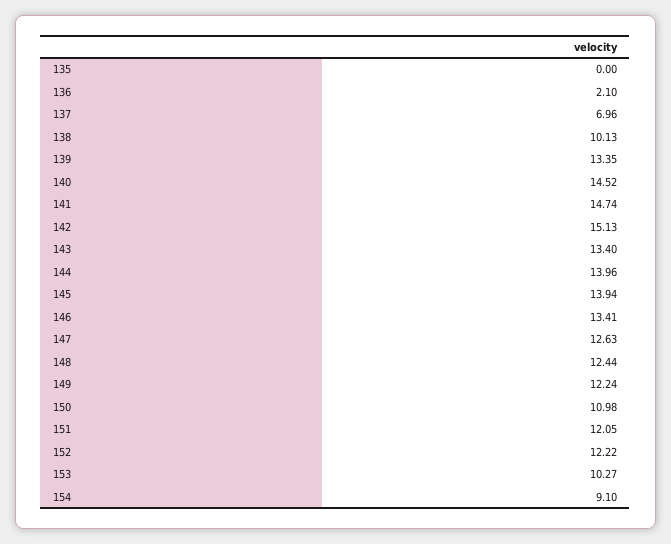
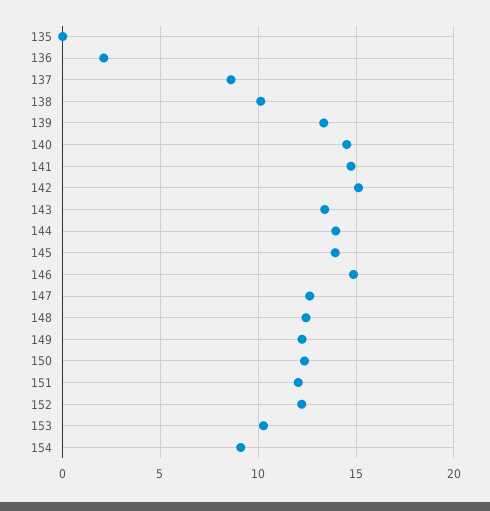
137: 6.96 -> 8.5
146: 13.41 -> 15
150: 10.98 -> 12.5

